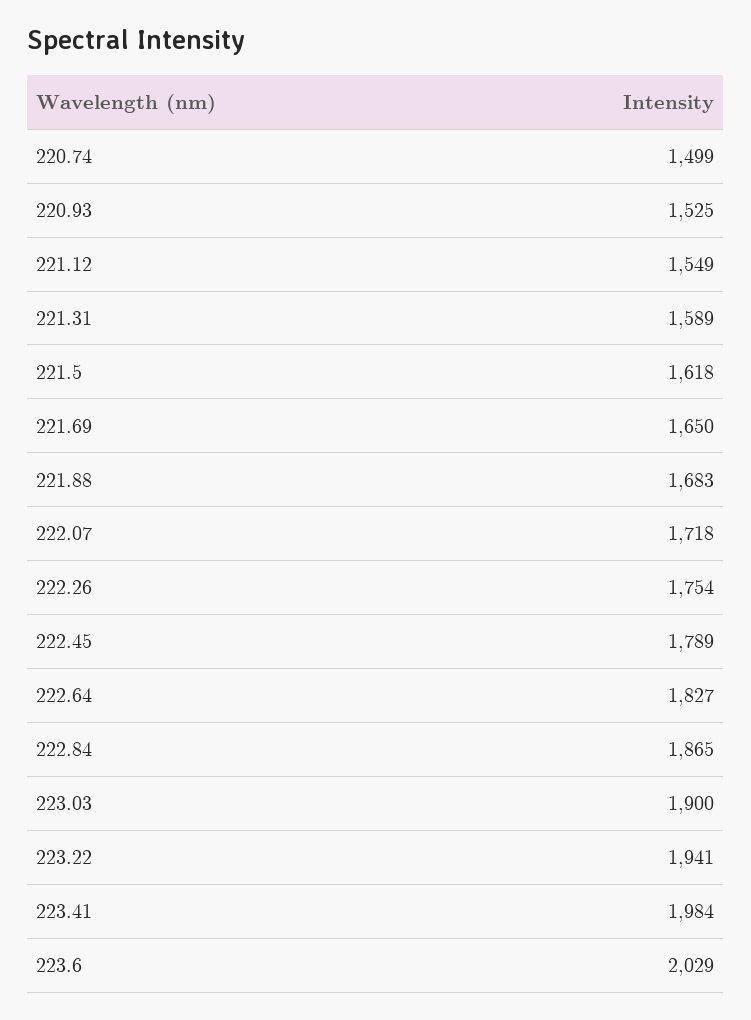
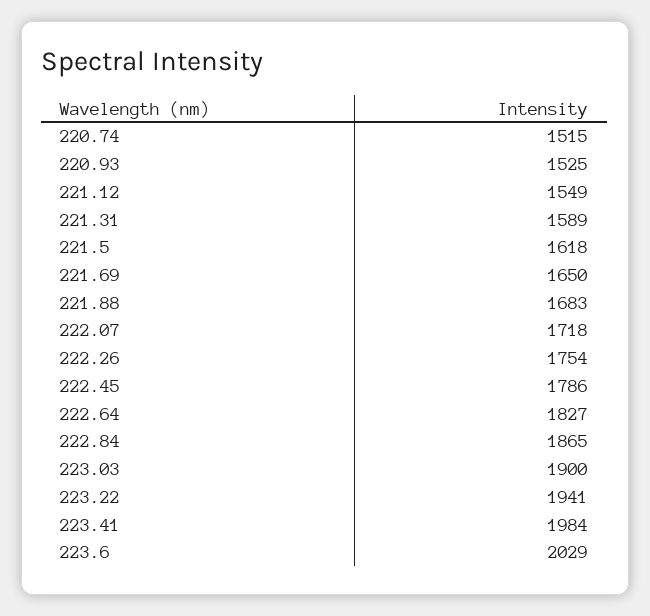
220.74: 1499 -> 1515
222.45: 1789 -> 1786

